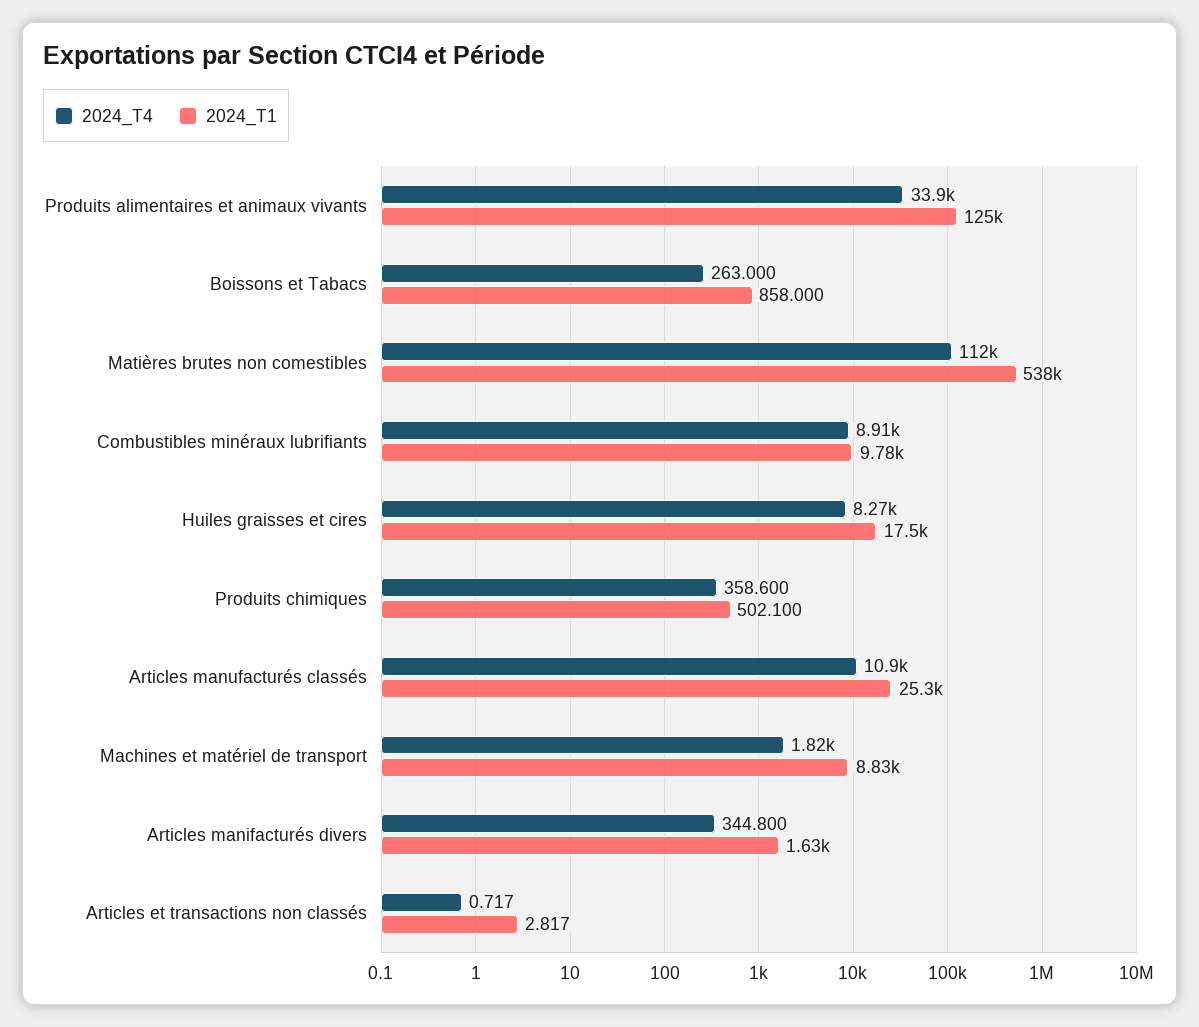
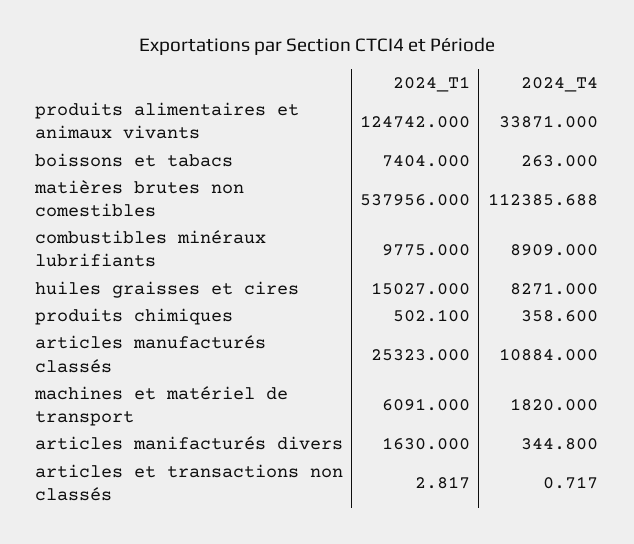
2024_T1, Boissons et Tabacs: 858 -> 7404
2024_T1, Huiles graisses et cires: 17500 -> 15027
2024_T1, Machines et matériel de transport: 8830 -> 6091

